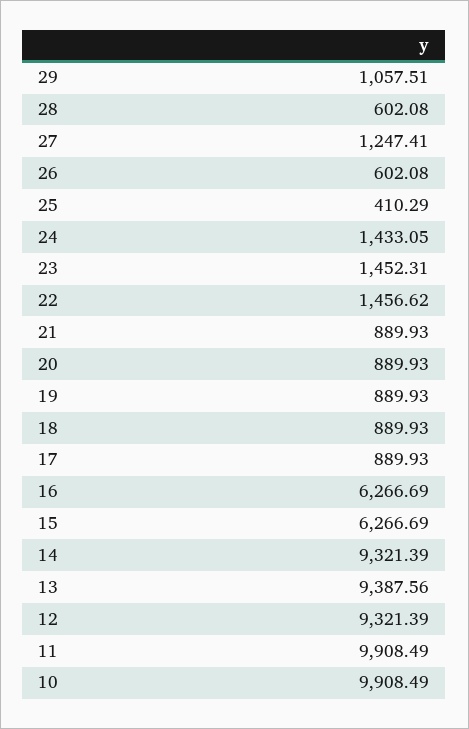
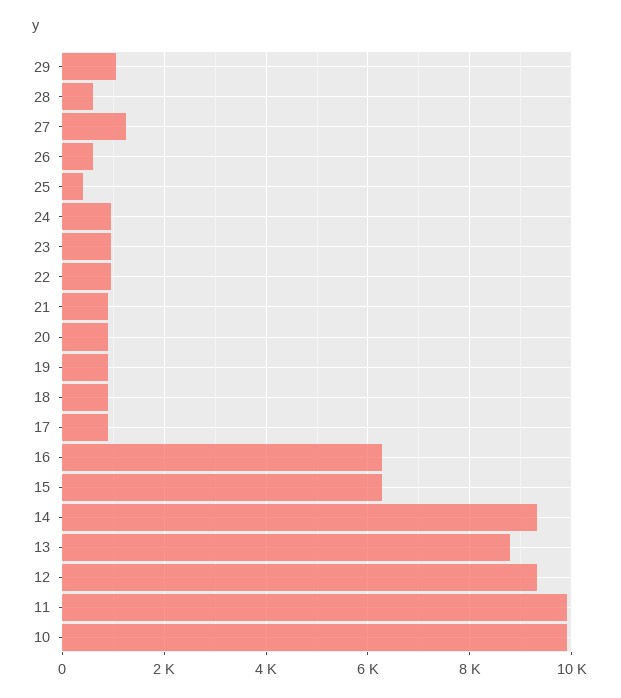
24: 1433.05 -> 1000
23: 1452.31 -> 1000
22: 1456.62 -> 1000
13: 9387.56 -> 8800

